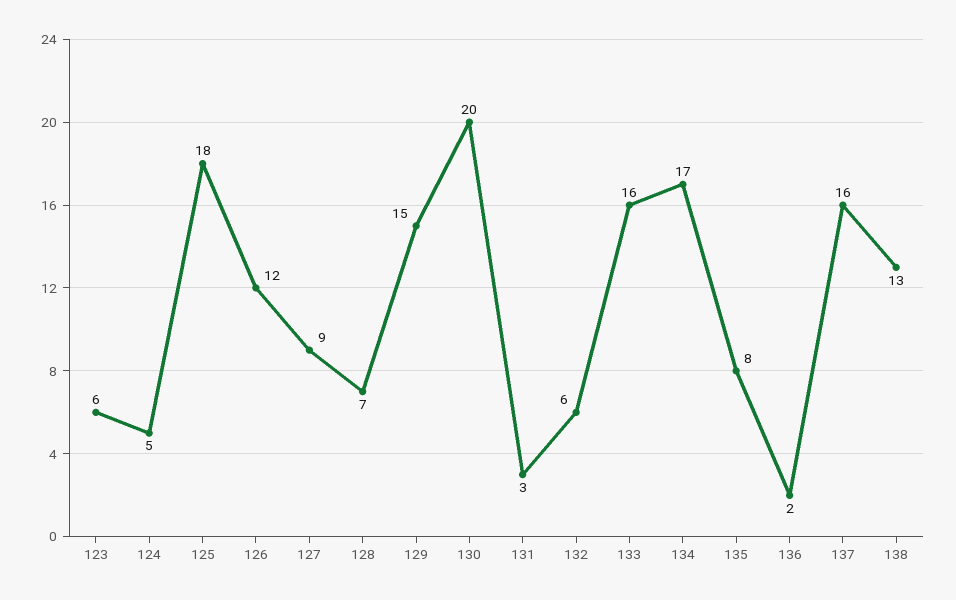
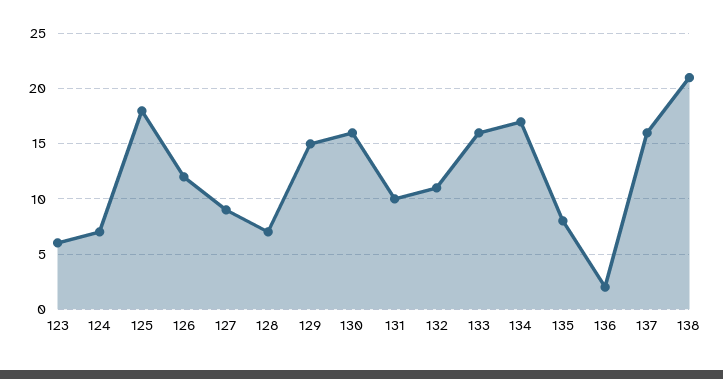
124: 5 -> 7
130: 20 -> 16
131: 3 -> 10
132: 6 -> 11
138: 13 -> 21

